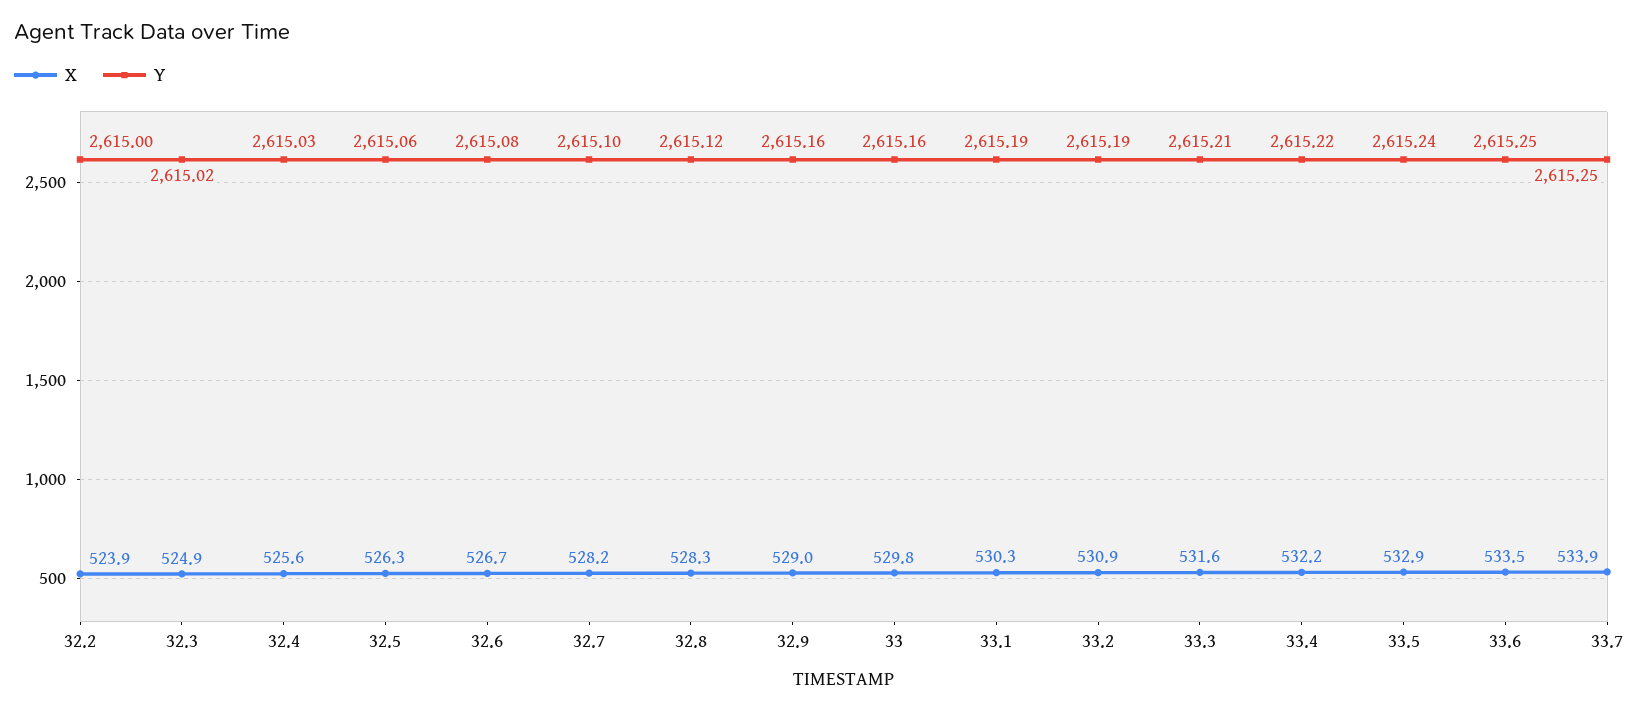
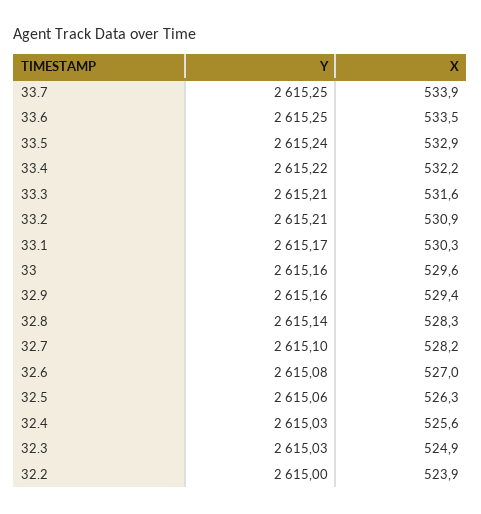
Y, 32.3: 2615.02 -> 2615.03
X, 32.6: 526.7 -> 527
Y, 32.8: 2615.12 -> 2615.14
X, 32.9: 529 -> 529.4
X, 33: 529.8 -> 529.6
Y, 33.1: 2615.19 -> 2615.17
Y, 33.2: 2615.19 -> 2615.21

